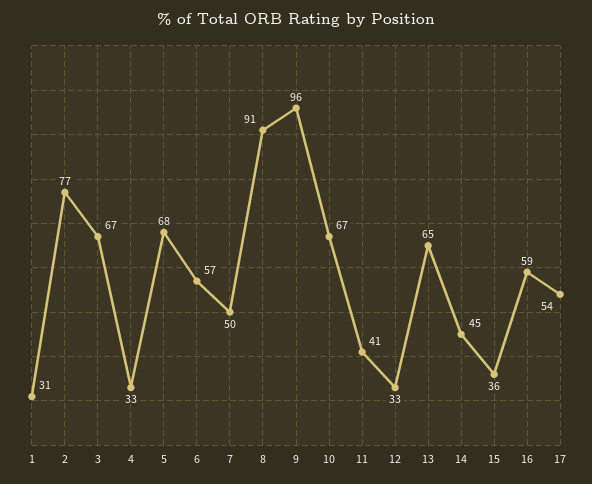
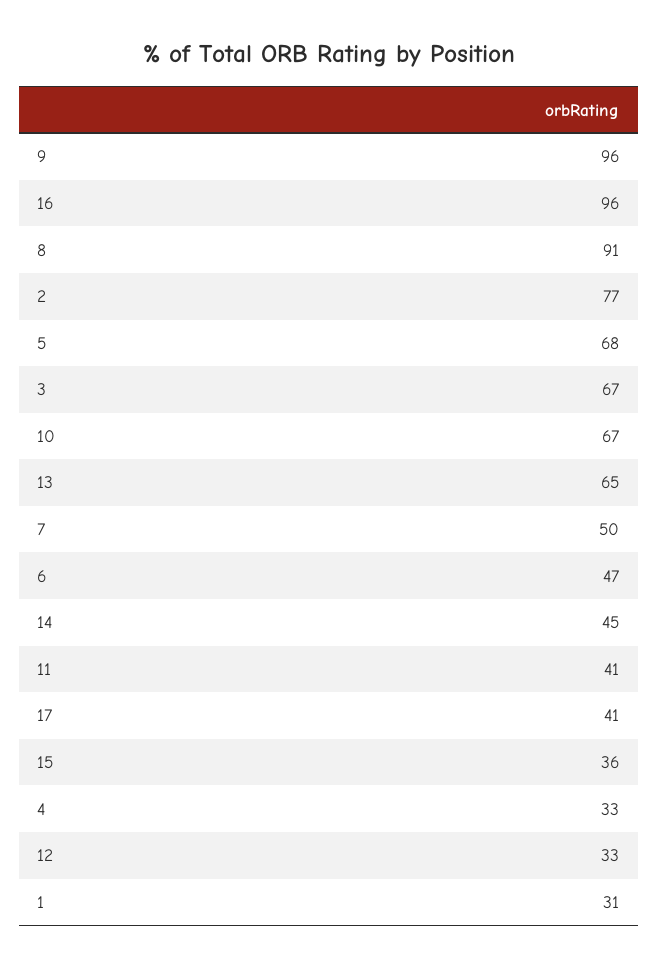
6: 57 -> 47
16: 59 -> 96
17: 54 -> 41

